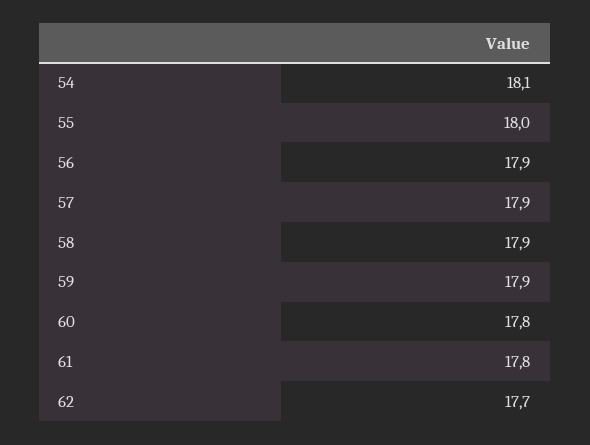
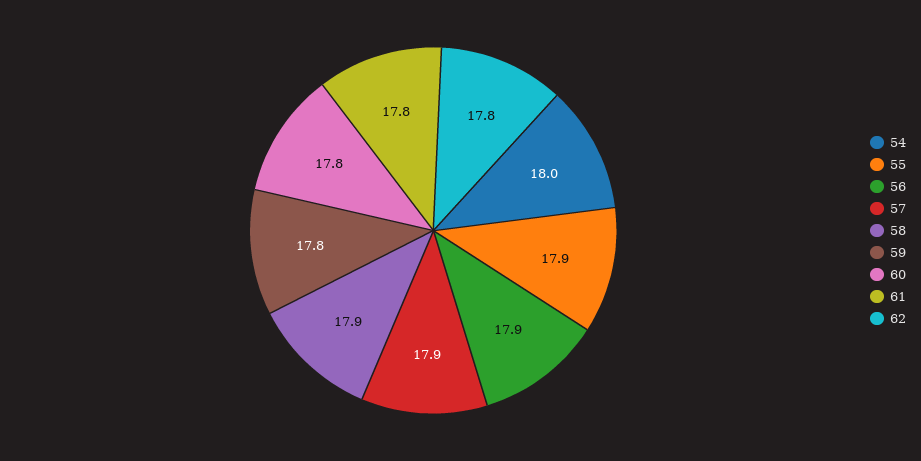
54: 18.1 -> 18
55: 18 -> 17.9
59: 17.9 -> 17.8
62: 17.7 -> 17.8

